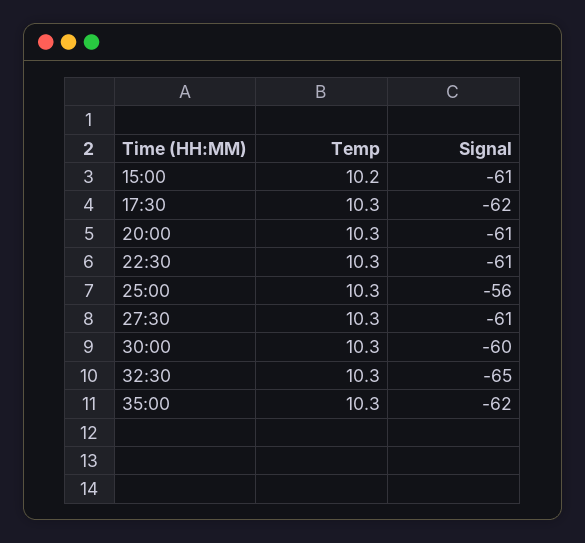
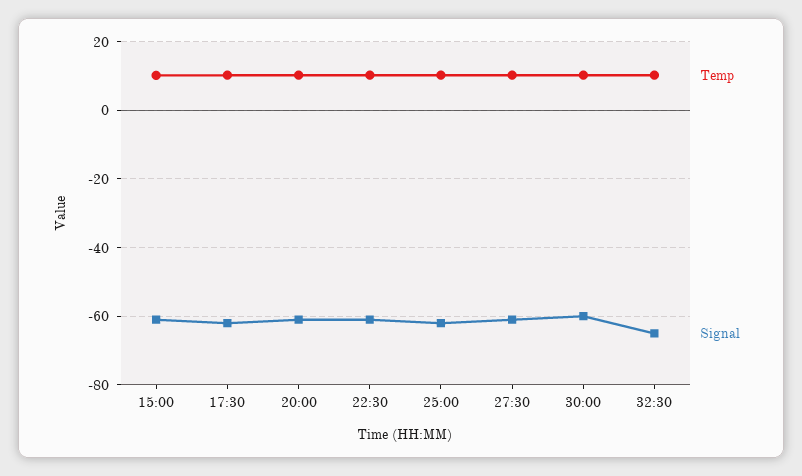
Signal, 25:00: -56 -> -62
Temp, 35:00: 10.3 -> none
Signal, 35:00: -62 -> none

